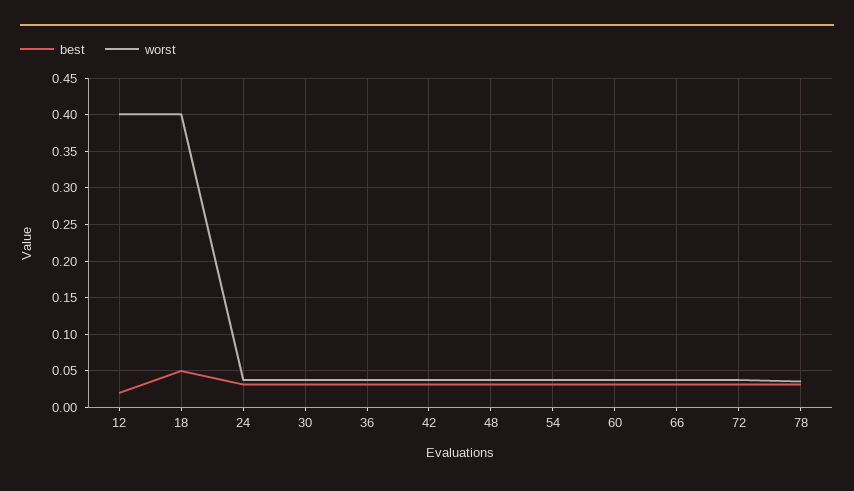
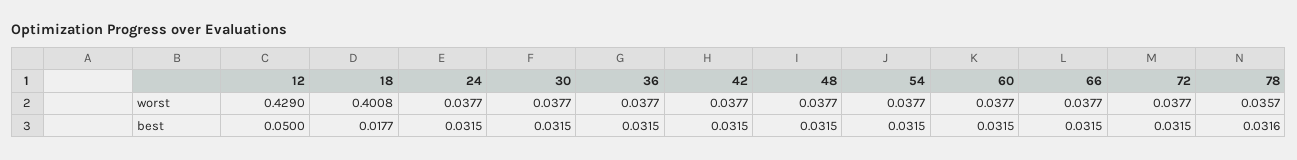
best, 12: 0.02 -> 0.05
worst, 12: 0.4 -> 0.429
best, 18: 0.05 -> 0.0177

